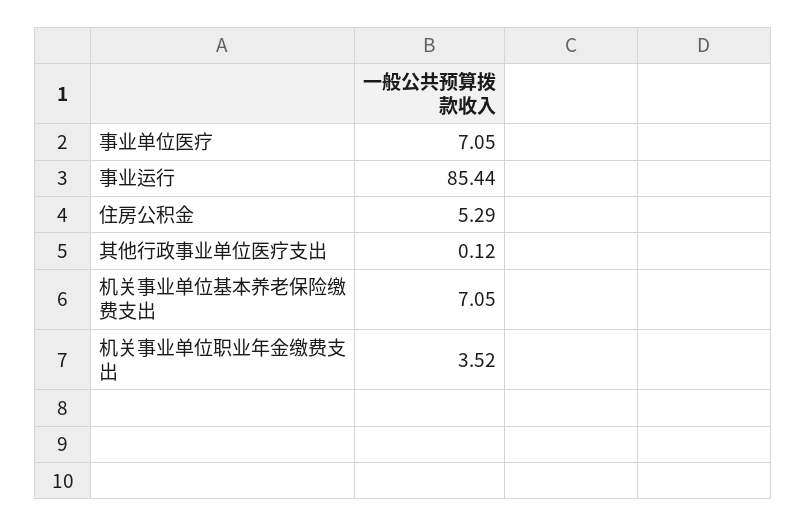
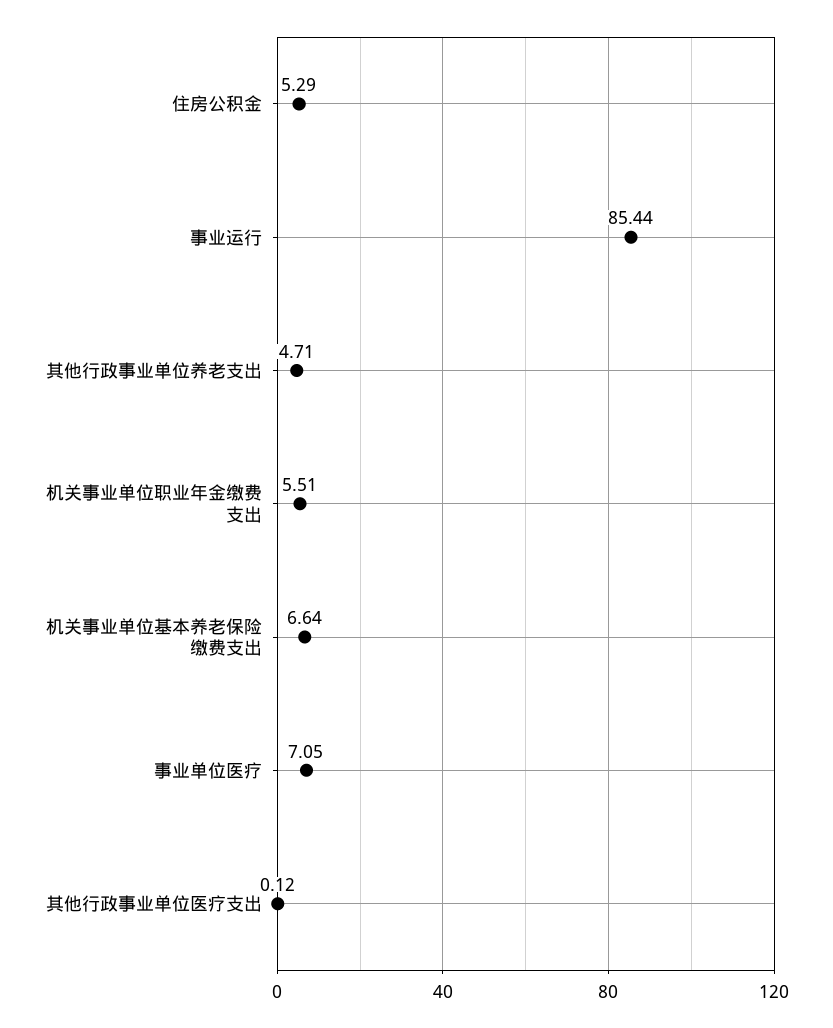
机关事业单位基本养老保险缴费支出: 7.05 -> 6.64
机关事业单位职业年金缴费支出: 3.52 -> 5.51
其他行政事业单位养老支出: none -> 4.71

